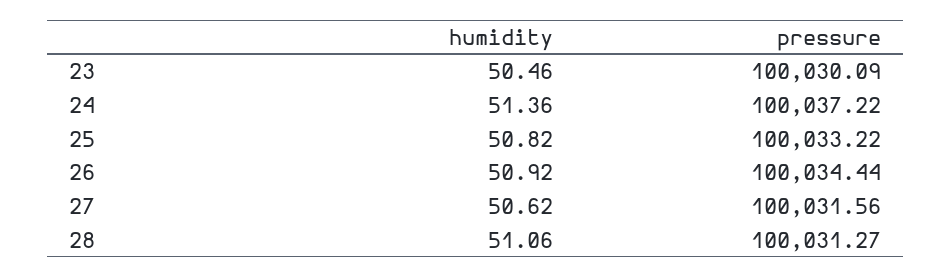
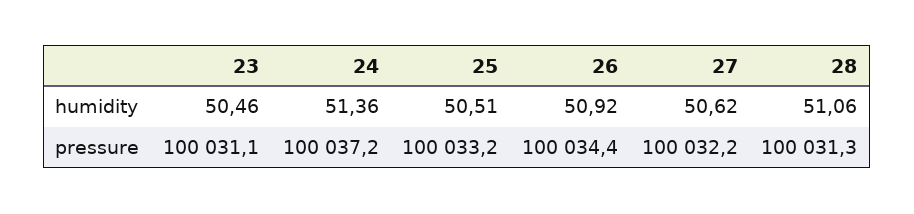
pressure, 23: 100030.09 -> 100031.1
humidity, 25: 50.82 -> 50.51
pressure, 27: 100031.56 -> 100032.2

